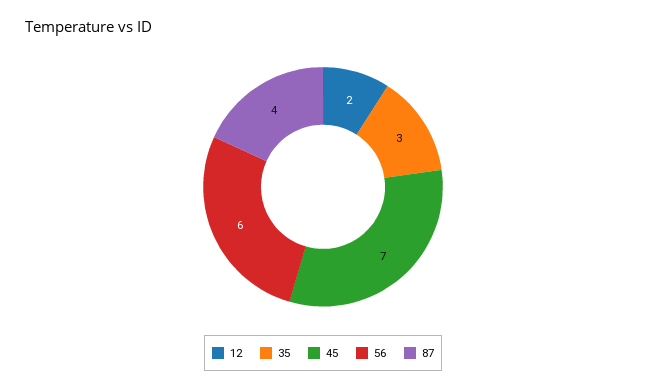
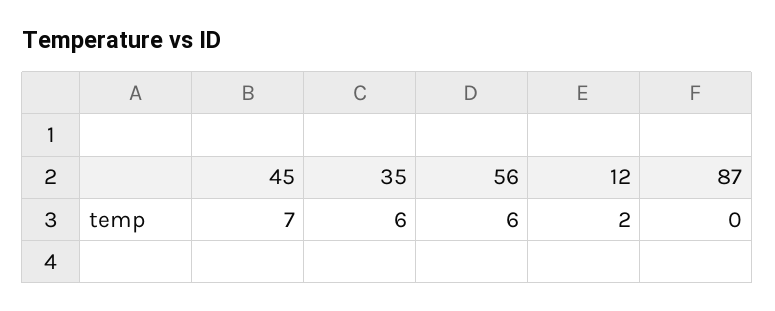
35: 3 -> 6
87: 4 -> 0

